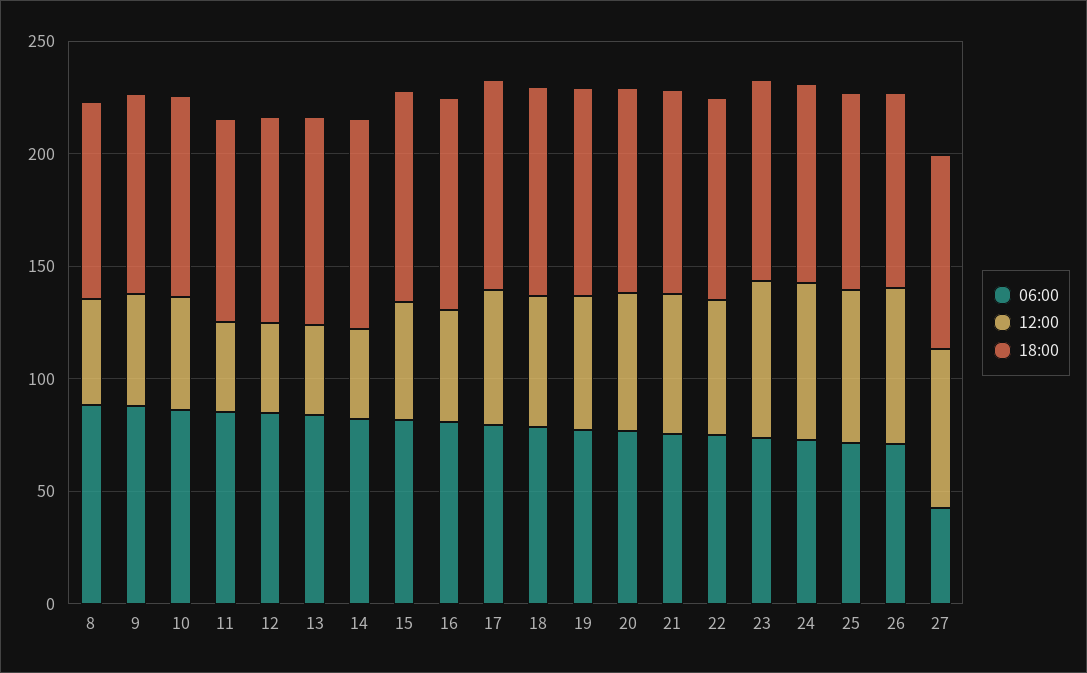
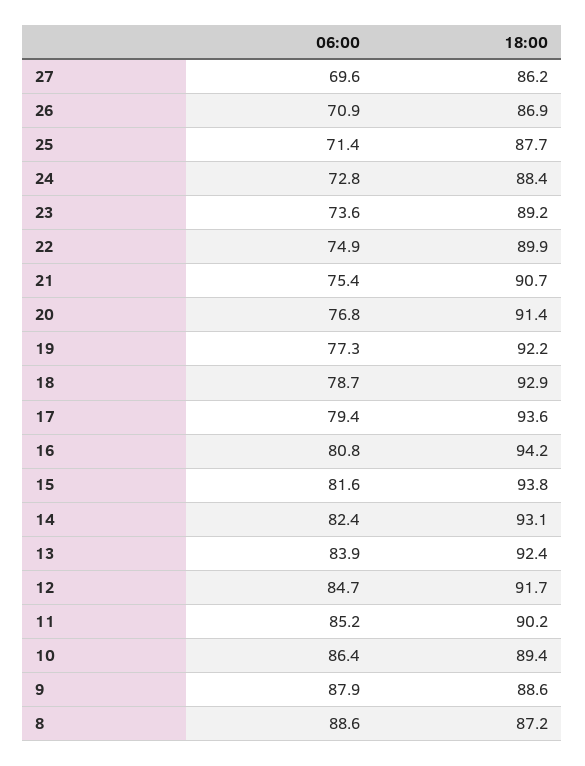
12:00, 8: 50 -> none
12:00, 9: 50 -> none
12:00, 10: 50 -> none
12:00, 11: 40 -> none
12:00, 12: 40 -> none
12:00, 13: 40 -> none
12:00, 14: 40 -> none
12:00, 15: 50 -> none
12:00, 16: 50 -> none
12:00, 17: 60 -> none
12:00, 18: 60 -> none
12:00, 19: 60 -> none
12:00, 20: 60 -> none
12:00, 21: 60 -> none
12:00, 22: 60 -> none
12:00, 23: 70 -> none
12:00, 24: 70 -> none
12:00, 25: 70 -> none
12:00, 26: 70 -> none
06:00, 27: 40 -> 69.6
12:00, 27: 70 -> none

